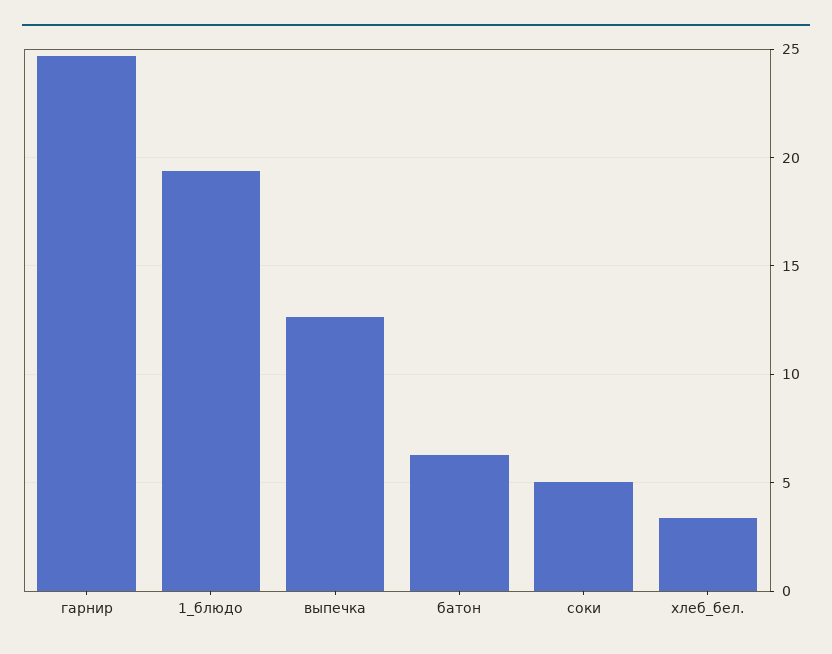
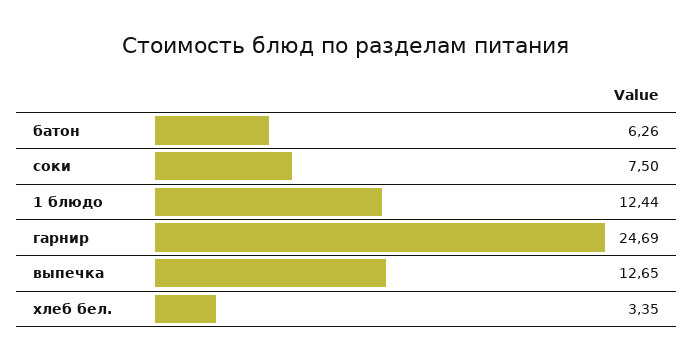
1_блюдо: 19.5 -> 12.44
соки: 5 -> 7.5

